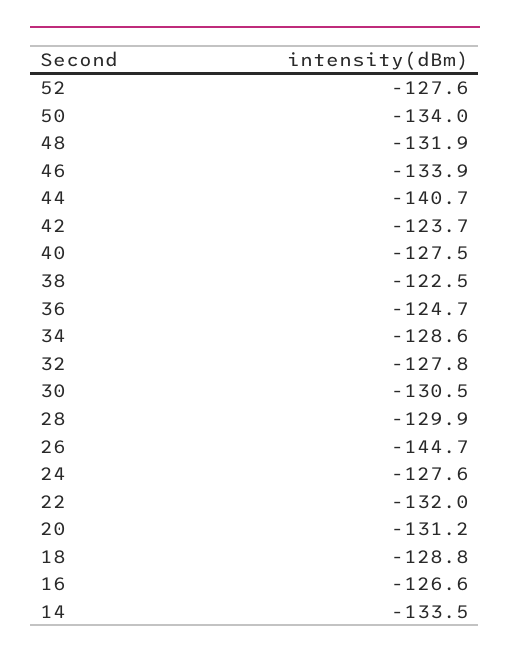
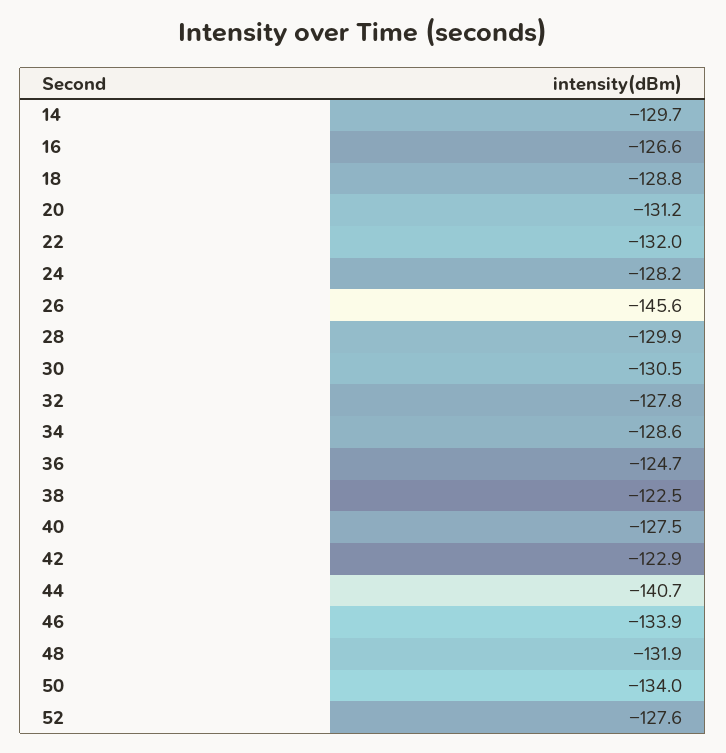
42: -123.7 -> -122.9
26: -144.7 -> -145.6
24: -127.6 -> -128.2
14: -133.5 -> -129.7

